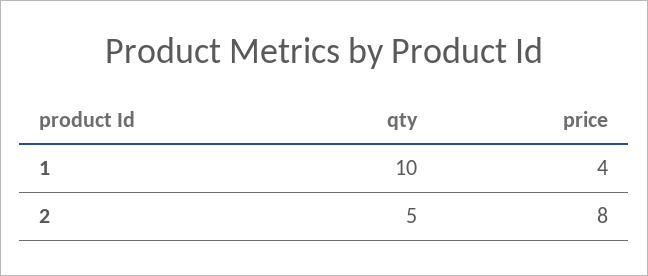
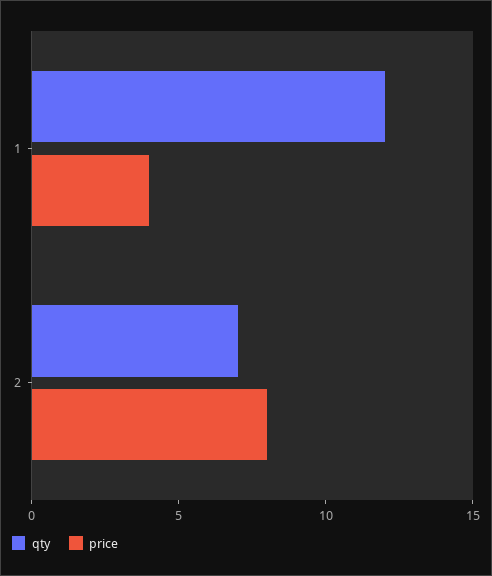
qty, 1: 10 -> 12
qty, 2: 5 -> 7

